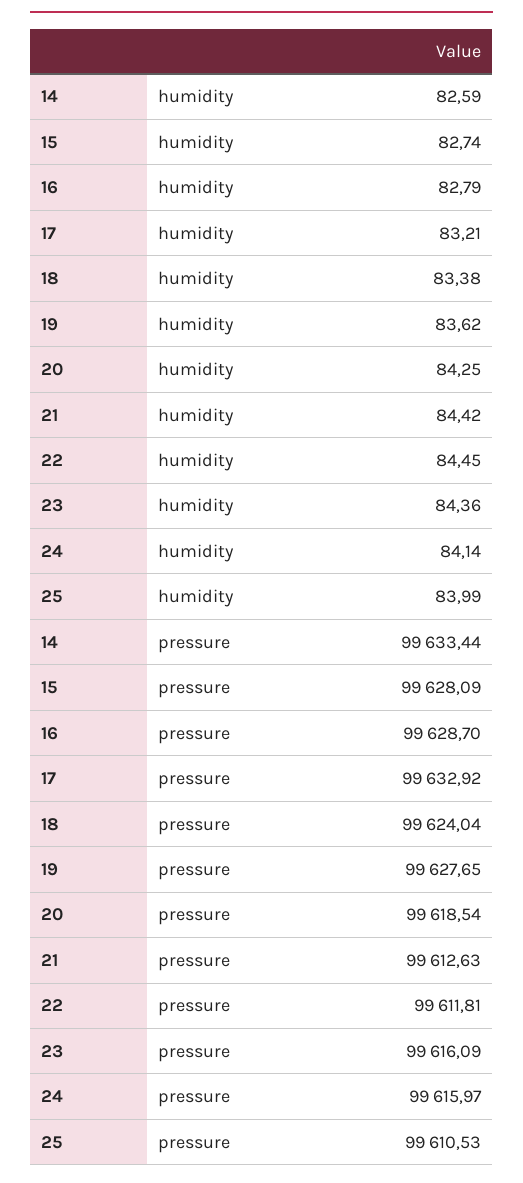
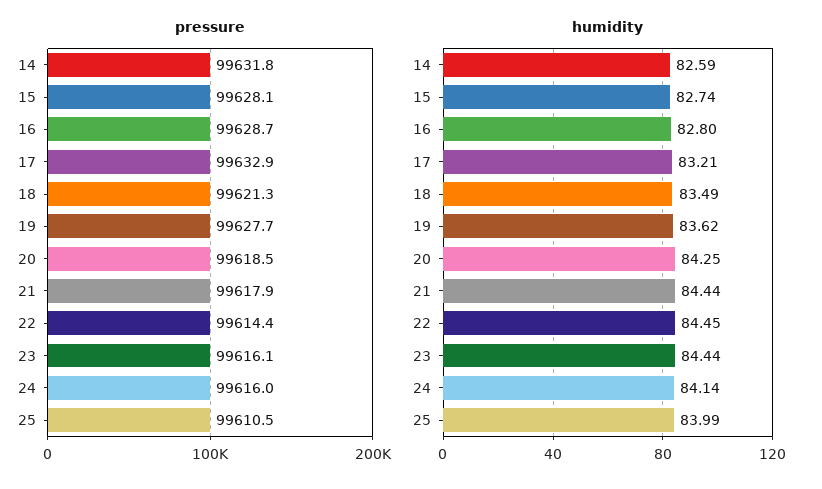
humidity, 16: 82.79 -> 82.8
humidity, 18: 83.38 -> 83.49
humidity, 21: 84.42 -> 84.44
humidity, 23: 84.36 -> 84.44
pressure, 14: 99633.44 -> 99631.8
pressure, 18: 99624.04 -> 99621.3
pressure, 21: 99612.63 -> 99617.9
pressure, 22: 99611.81 -> 99614.4

